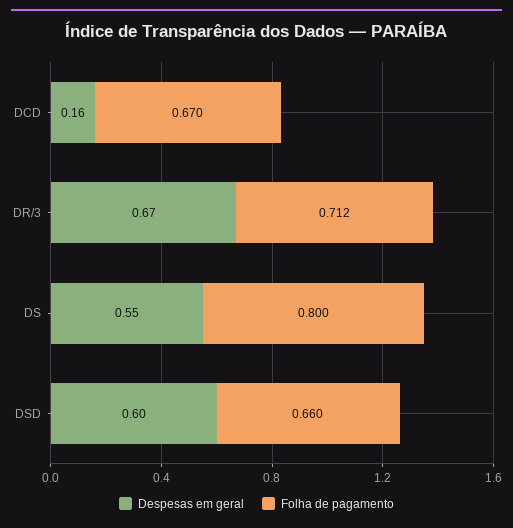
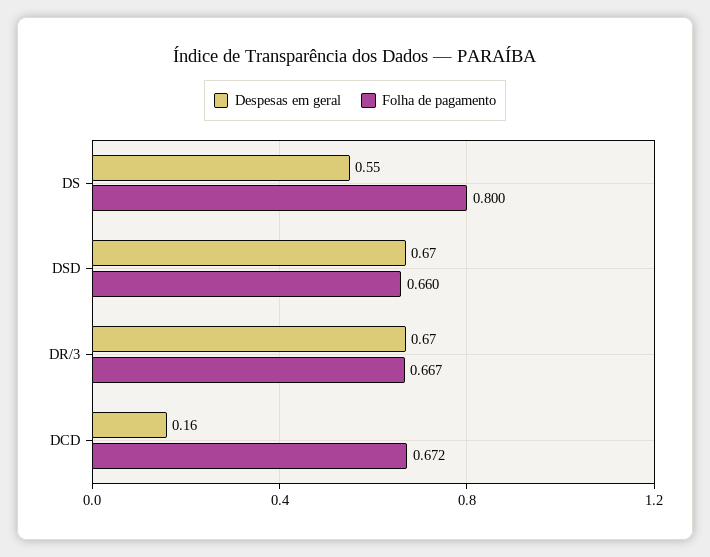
Folha de pagamento, DCD: 0.67 -> 0.672
Folha de pagamento, DR/3: 0.712 -> 0.667
Despesas em geral, DSD: 0.6 -> 0.67

